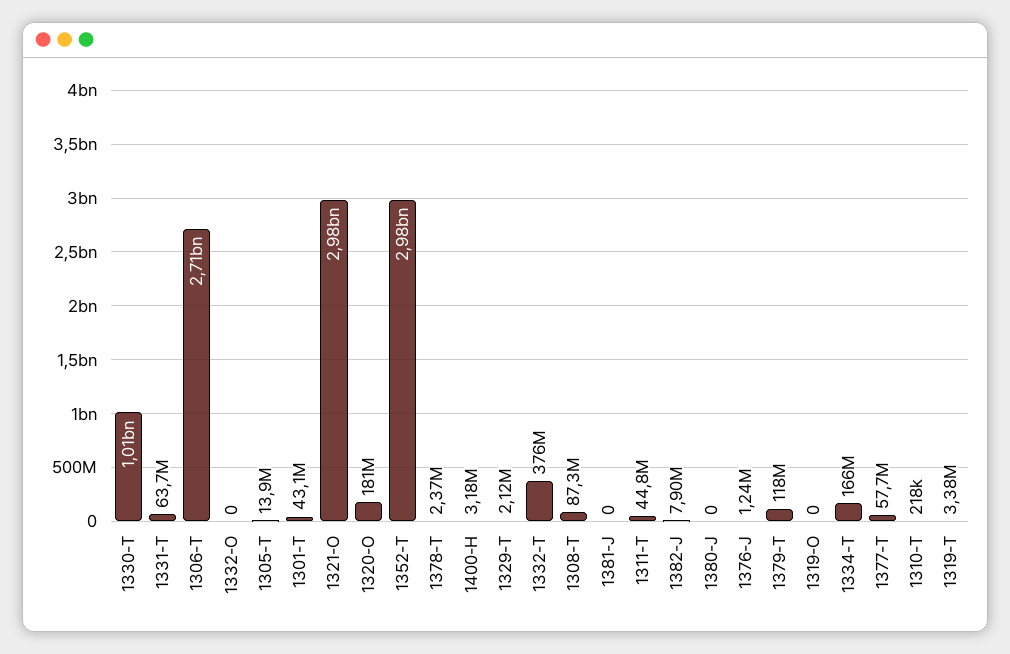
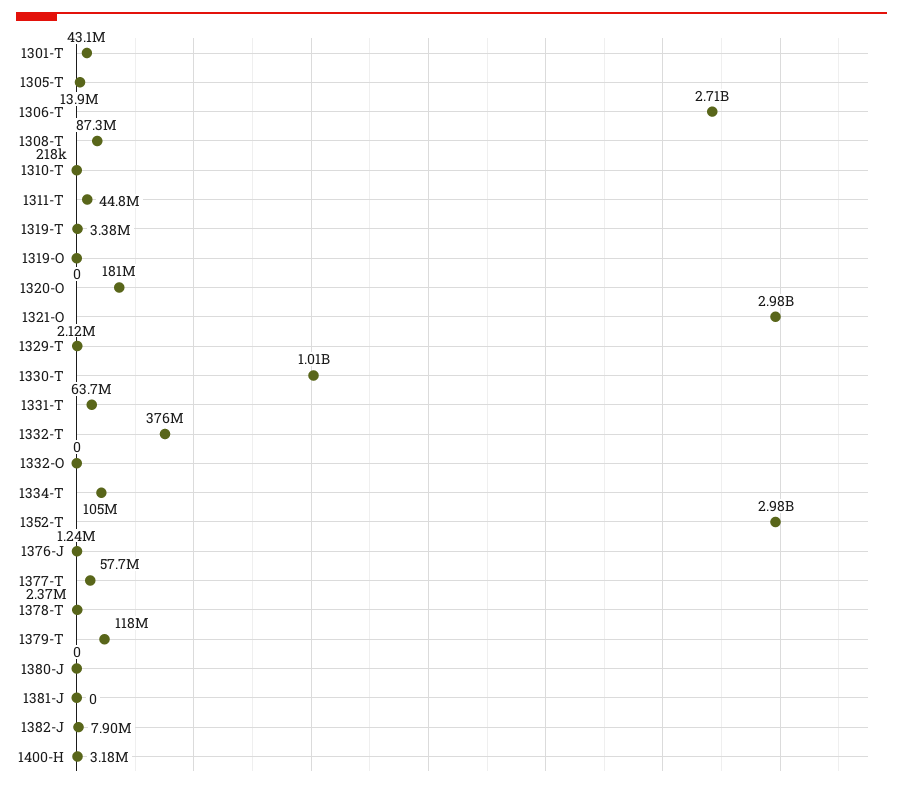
1334-T: 166000000 -> 105000000

